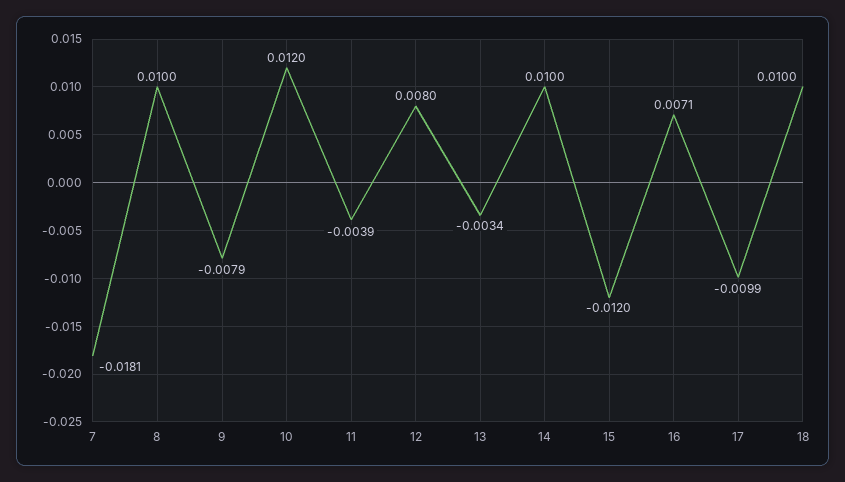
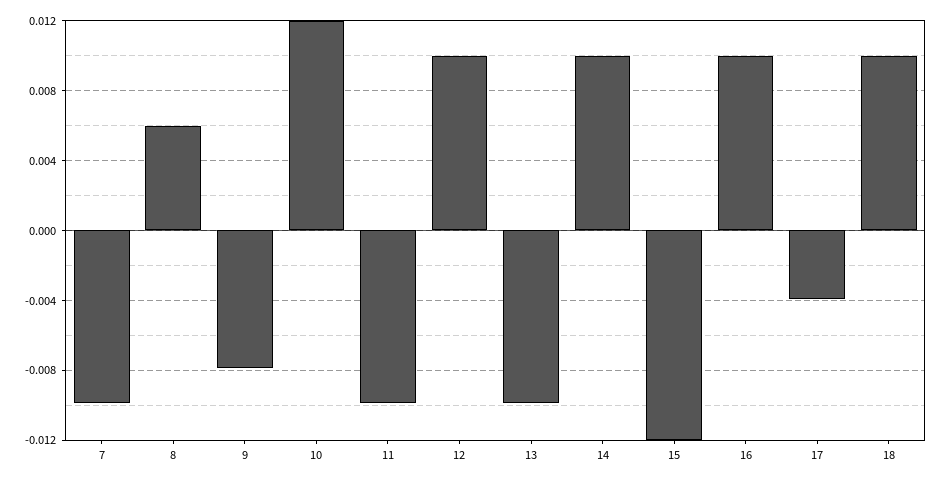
7: -0.0181 -> -0.01
8: 0.01 -> 0.006
11: -0.0039 -> -0.01
12: 0.008 -> 0.01
13: -0.0034 -> -0.01
16: 0.0071 -> 0.01
17: -0.0099 -> -0.004

